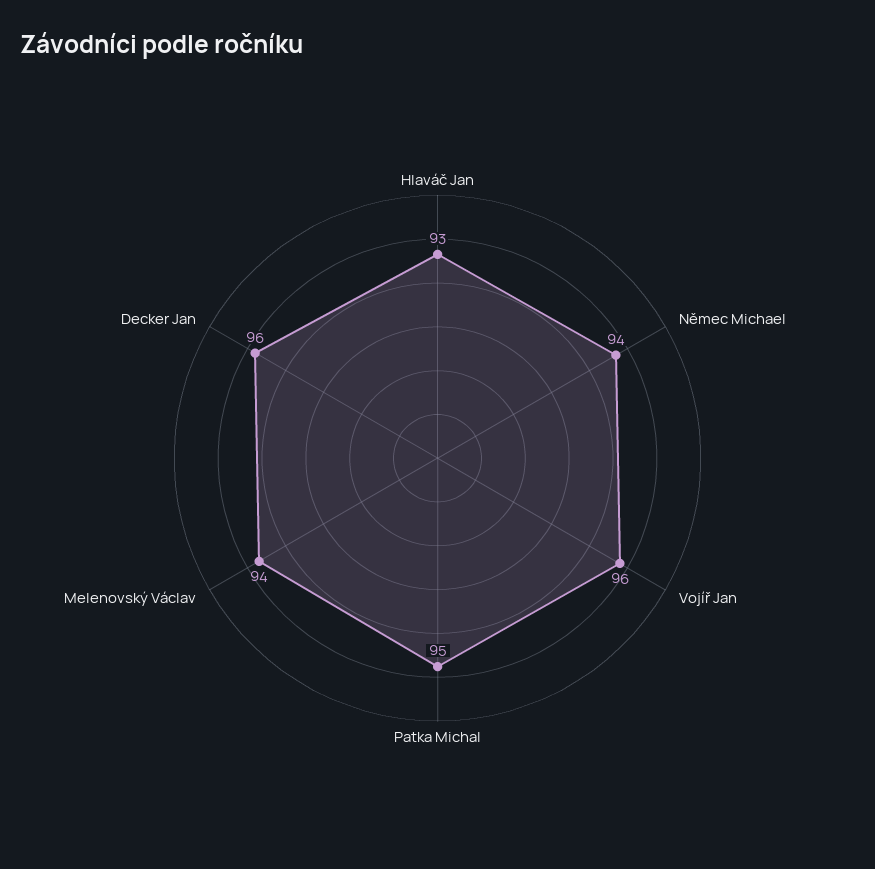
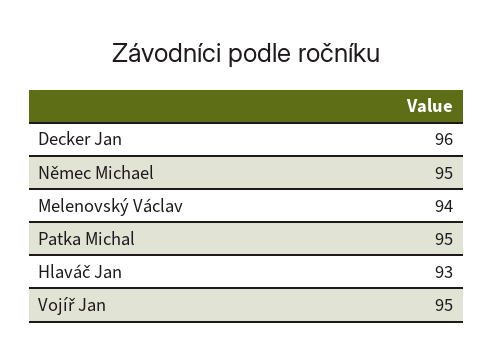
Němec Michael: 94 -> 95
Vojíř Jan: 96 -> 95

